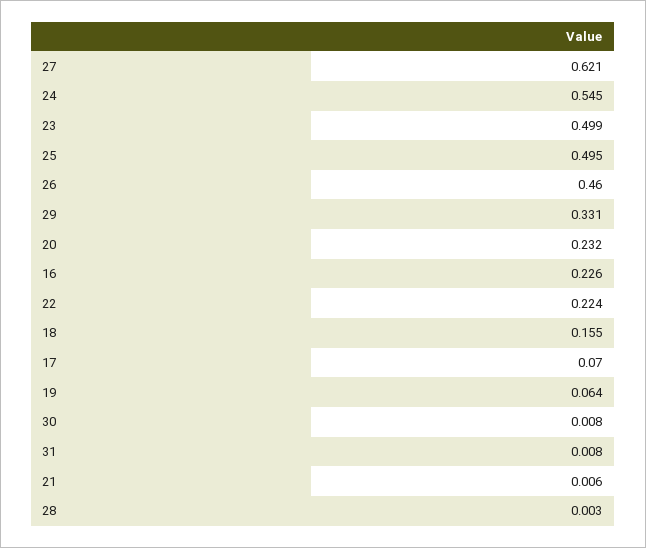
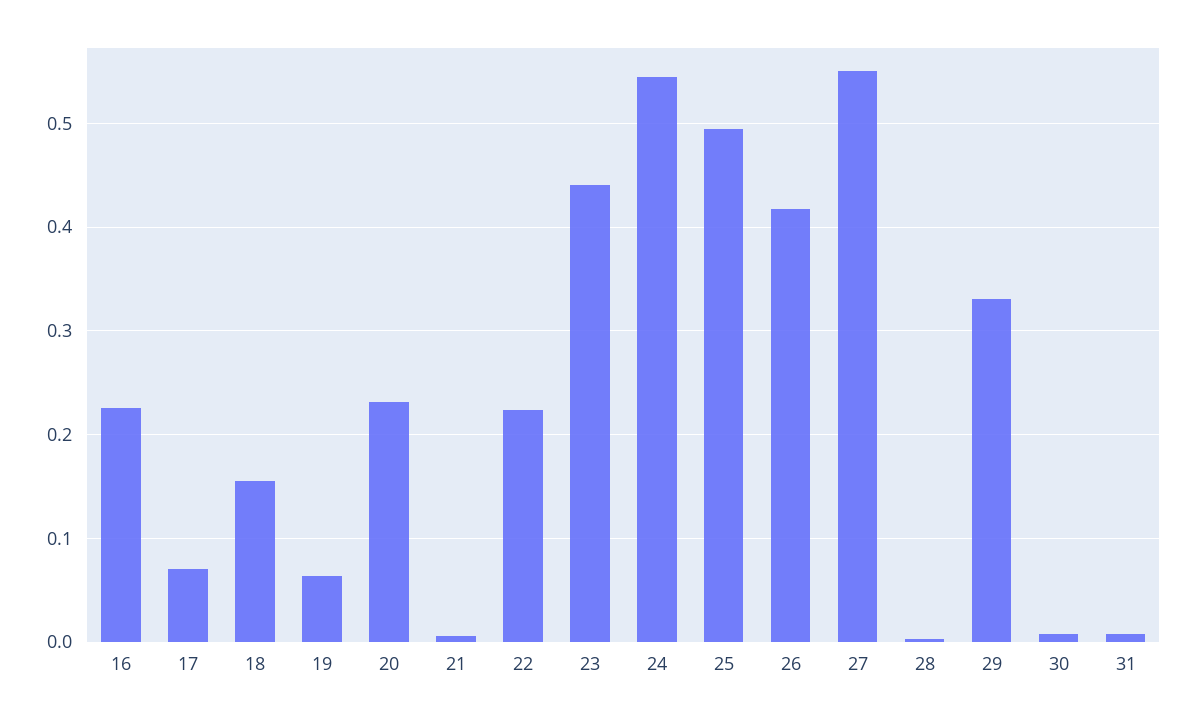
27: 0.621 -> 0.55
23: 0.499 -> 0.44
26: 0.46 -> 0.42

